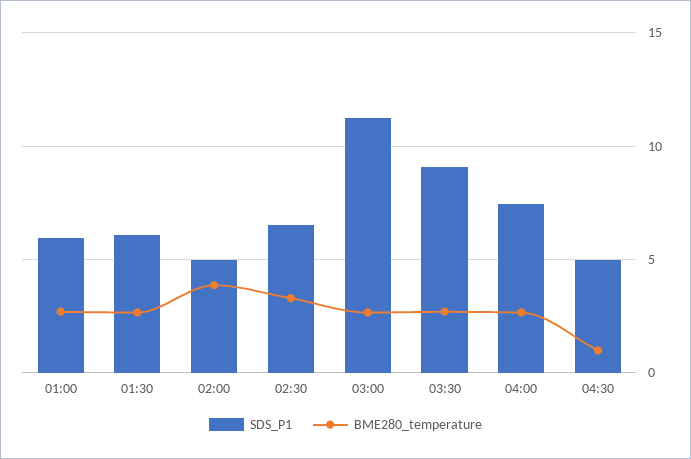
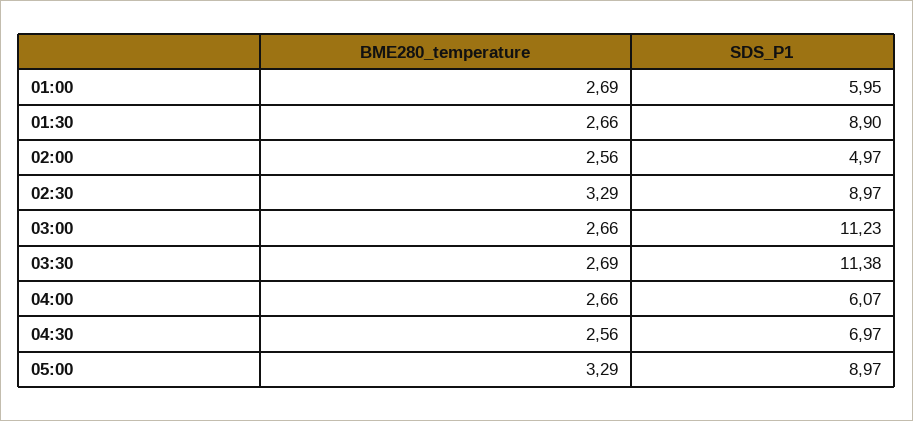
SDS_P1, 01:30: 6 -> 8.9
BME280_temperature, 02:00: 4 -> 2.56
SDS_P1, 02:30: 6.5 -> 8.97
SDS_P1, 03:30: 9 -> 11.38
SDS_P1, 04:00: 7.5 -> 6.07
SDS_P1, 04:30: 5 -> 6.97
BME280_temperature, 04:30: 1 -> 2.56
BME280_temperature, 05:00: none -> 3.29
SDS_P1, 05:00: none -> 8.97

